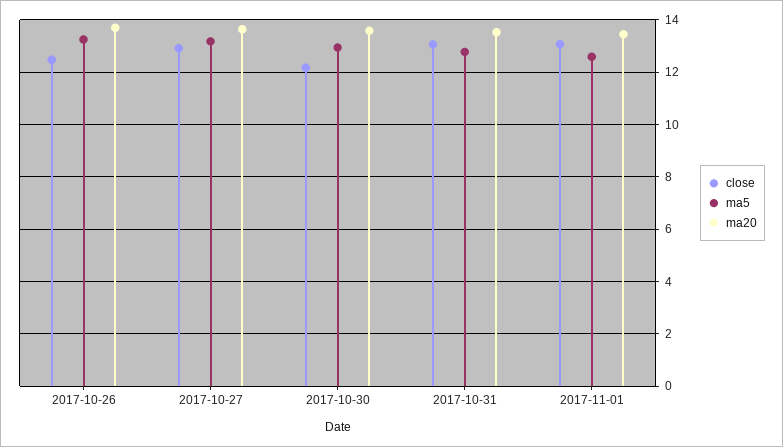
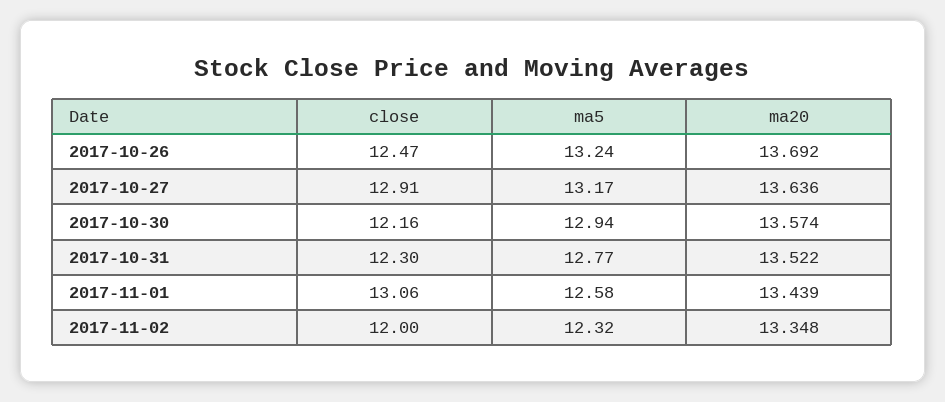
close, 2017-10-31: 13 -> 12.3
close, 2017-11-02: none -> 12
ma5, 2017-11-02: none -> 12.32
ma20, 2017-11-02: none -> 13.348

